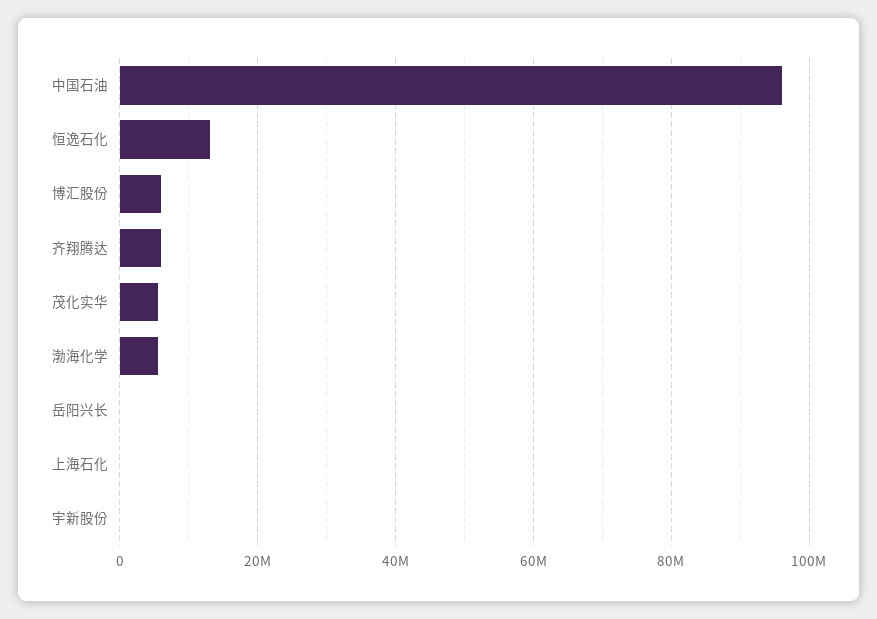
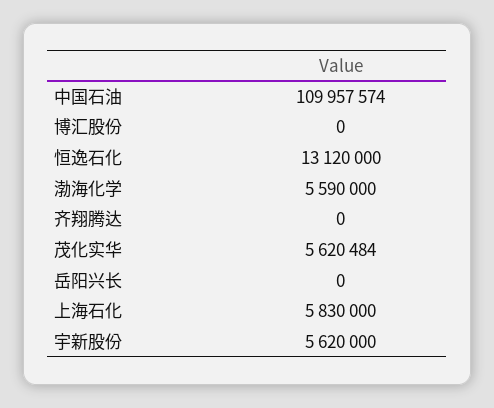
中国石油: 96000000 -> 109957574
博汇股份: 6000000 -> 0
齐翔腾达: 6000000 -> 0
上海石化: 0 -> 5830000
宇新股份: 0 -> 5620000

